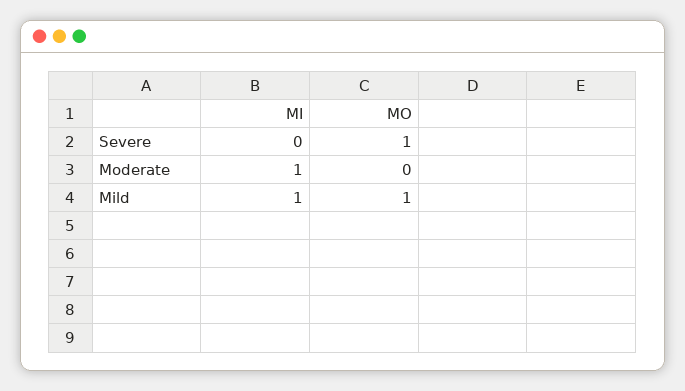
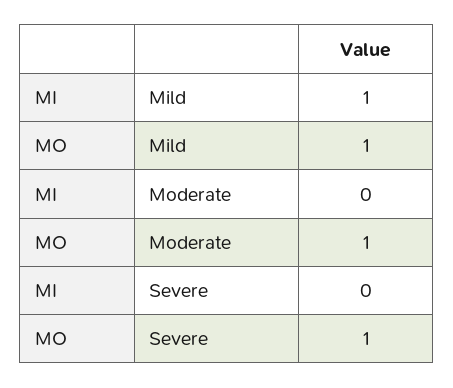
MI, Moderate: 1 -> 0
MO, Moderate: 0 -> 1

